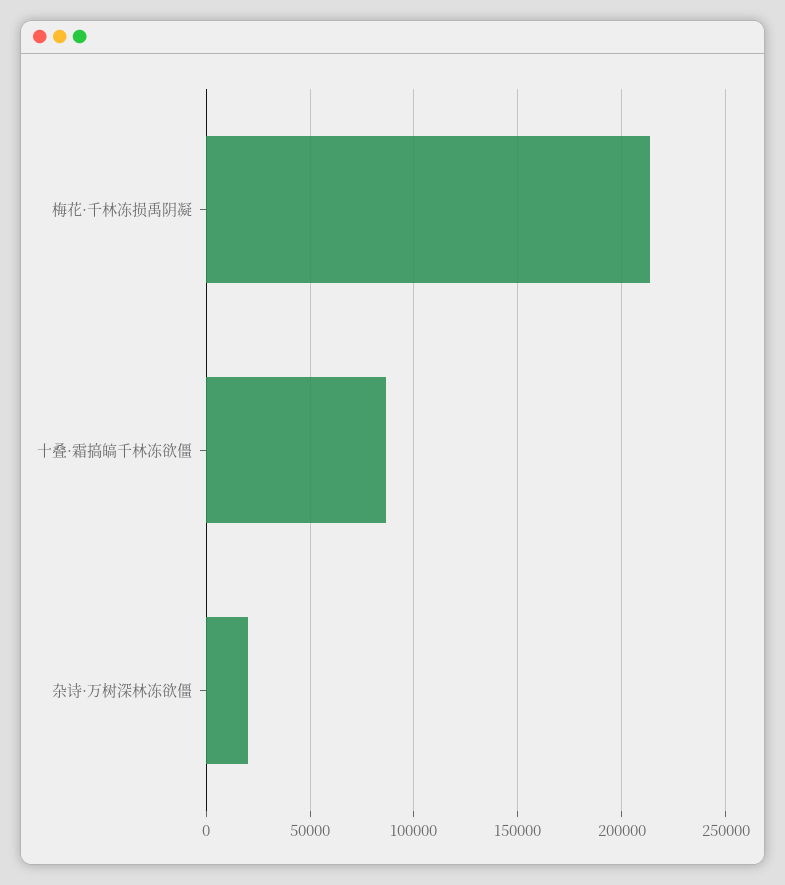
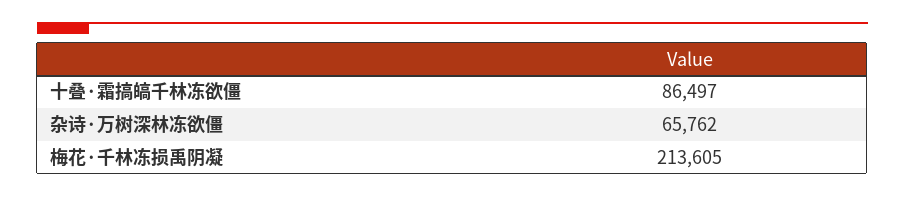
杂诗·万树深林冻欲僵: 20000 -> 65762

